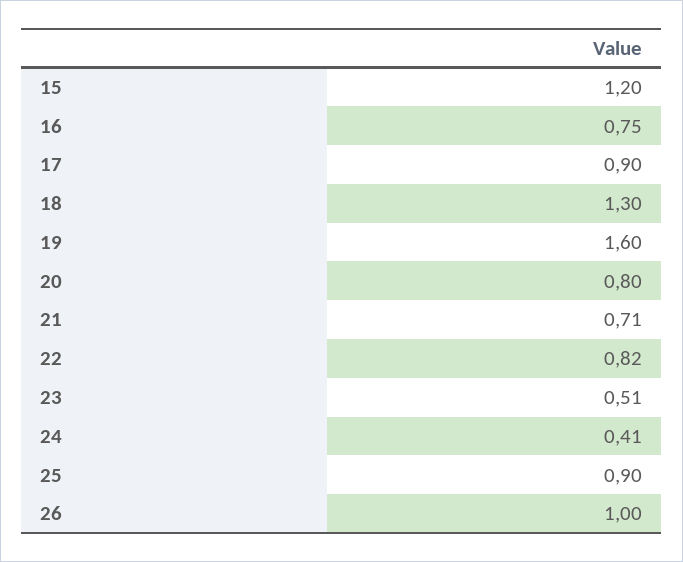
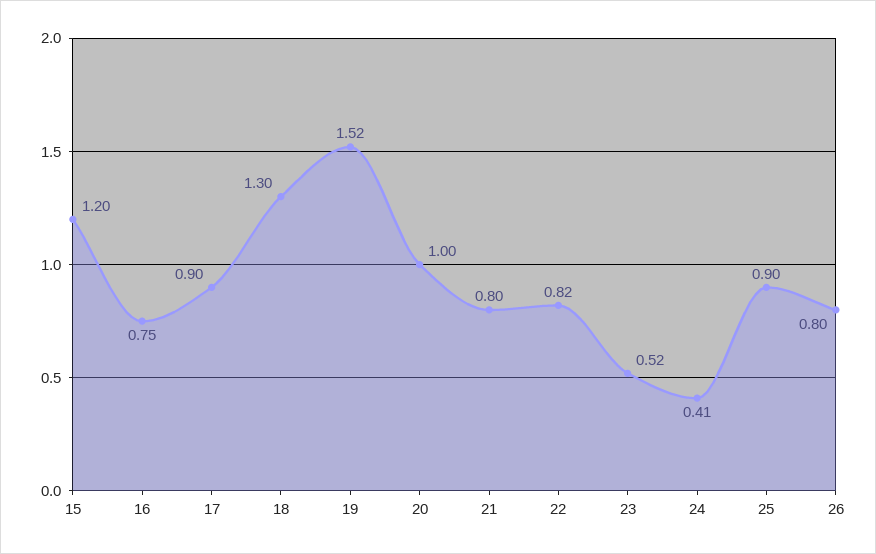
19: 1.6 -> 1.52
20: 0.8 -> 1
21: 0.71 -> 0.8
23: 0.51 -> 0.52
26: 1 -> 0.8

